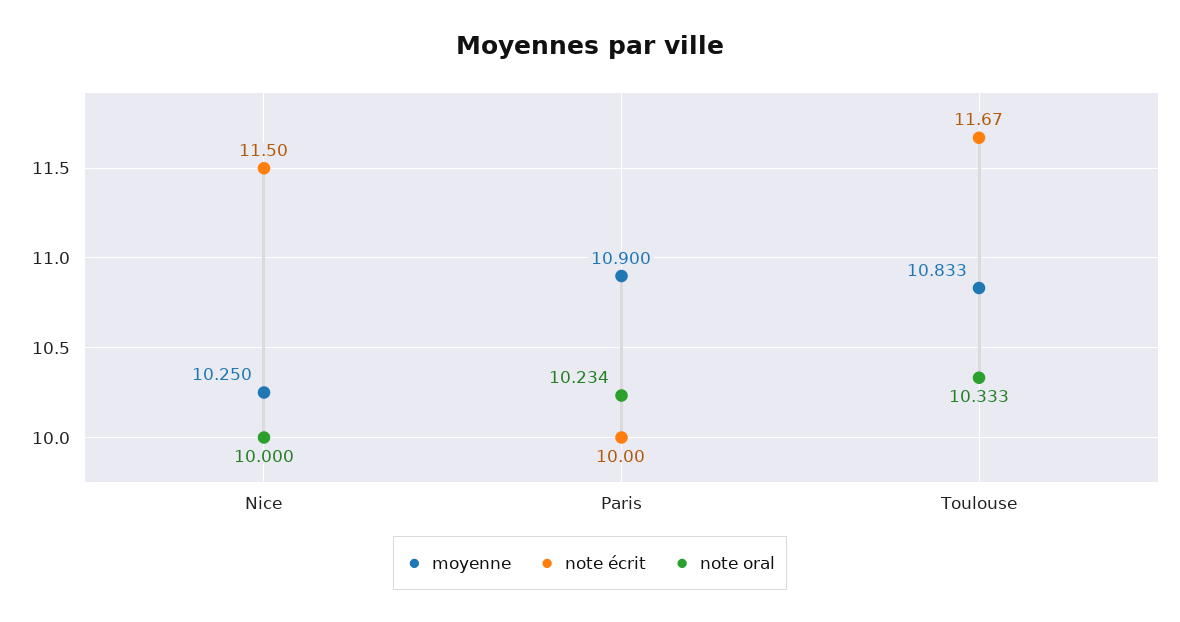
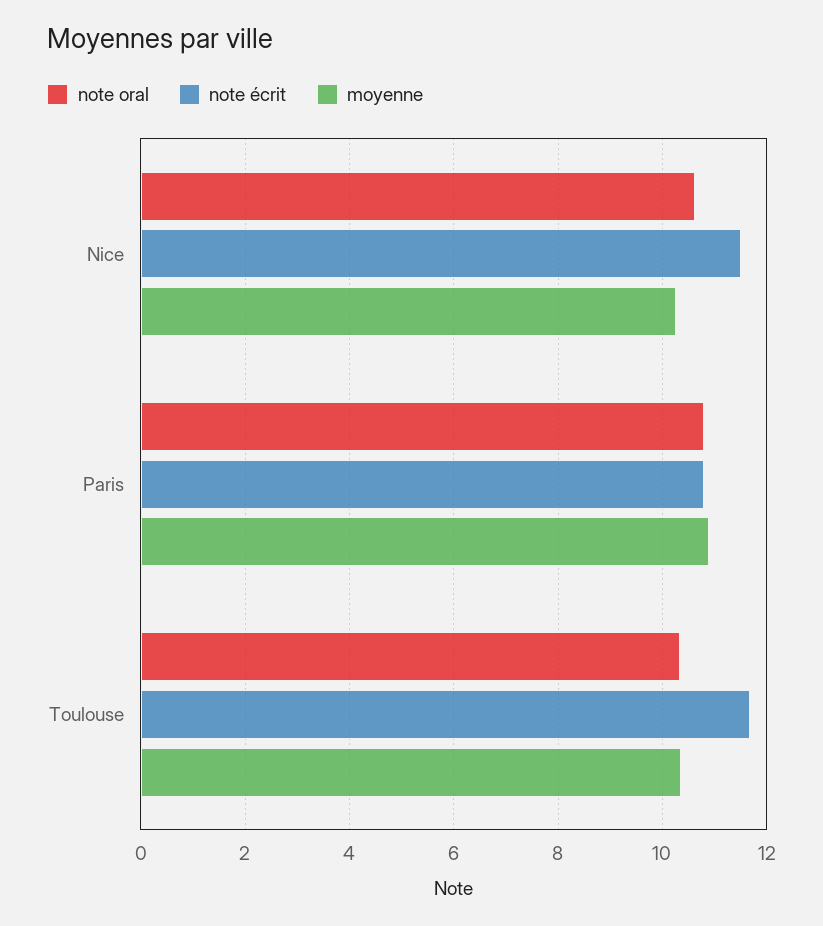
note oral, Nice: 10 -> 10.6
note écrit, Paris: 10 -> 10.8
note oral, Paris: 10.234 -> 10.8
moyenne, Toulouse: 10.833 -> 10.4

